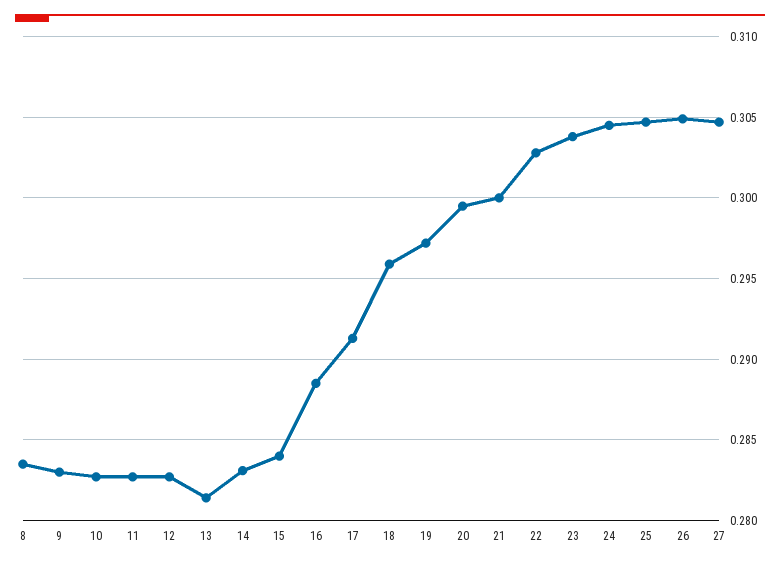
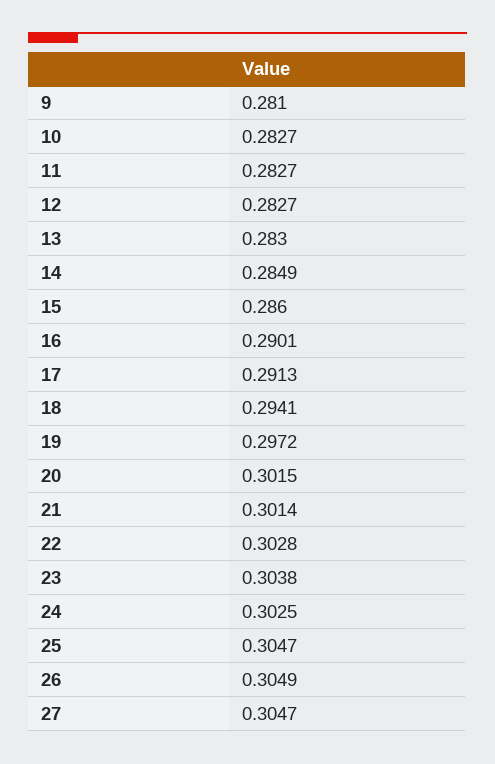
8: 0.2835 -> none
9: 0.283 -> 0.281
13: 0.2815 -> 0.283
14: 0.283 -> 0.2849
15: 0.284 -> 0.286
16: 0.2885 -> 0.2901
18: 0.296 -> 0.2941
20: 0.2995 -> 0.3015
21: 0.3 -> 0.3014
24: 0.3045 -> 0.3025

